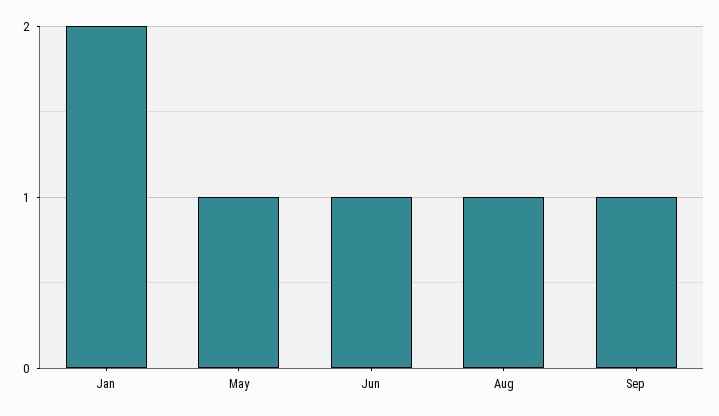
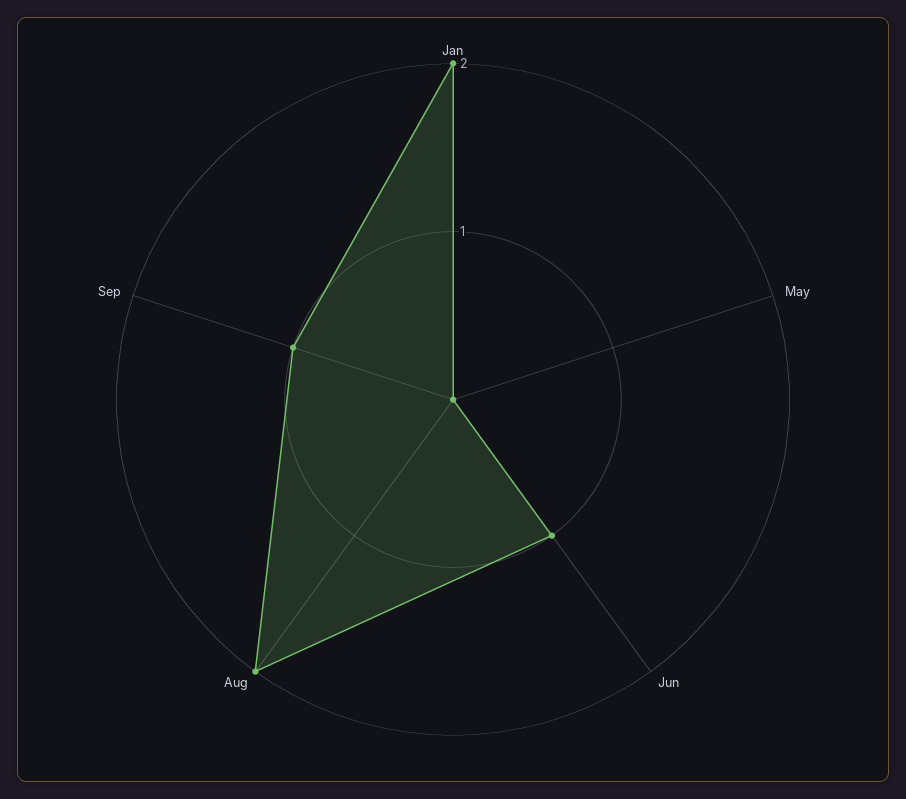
May: 1 -> 0
Aug: 1 -> 2

